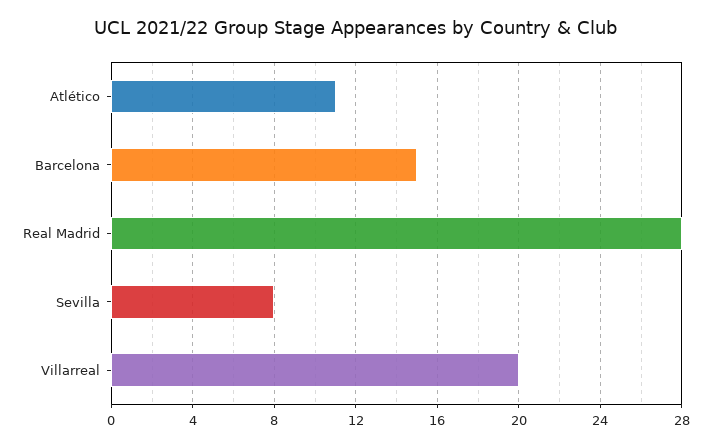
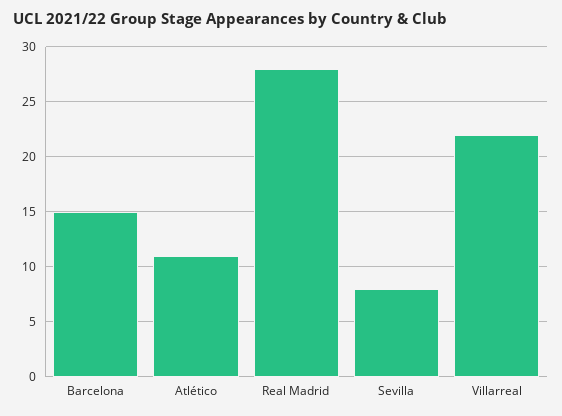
Villarreal: 20 -> 22

